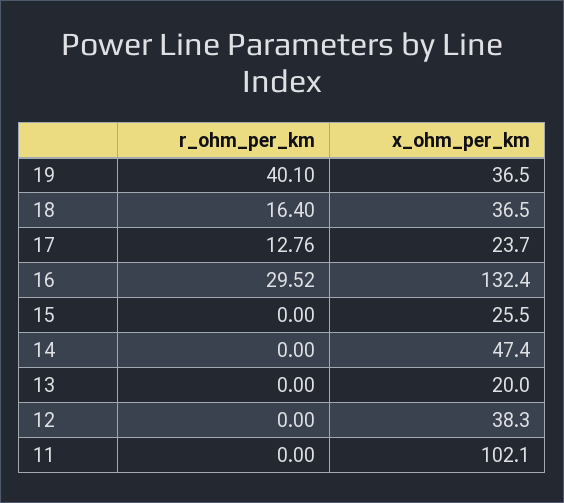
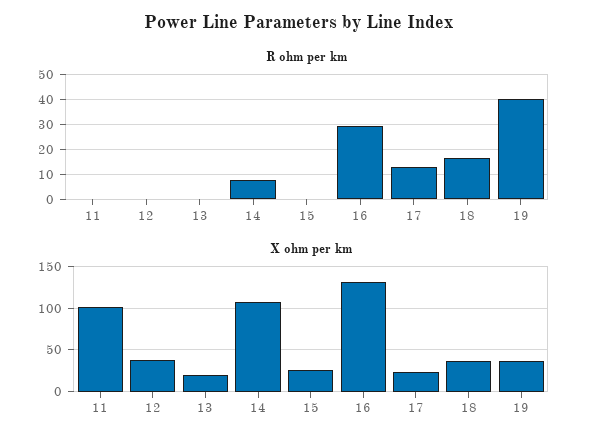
r_ohm_per_km, 14: 0 -> 7.5
x_ohm_per_km, 14: 47.4 -> 110

